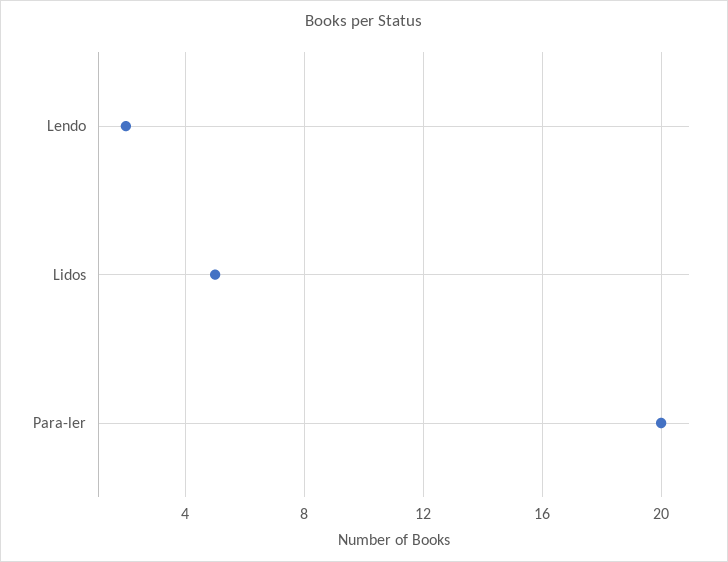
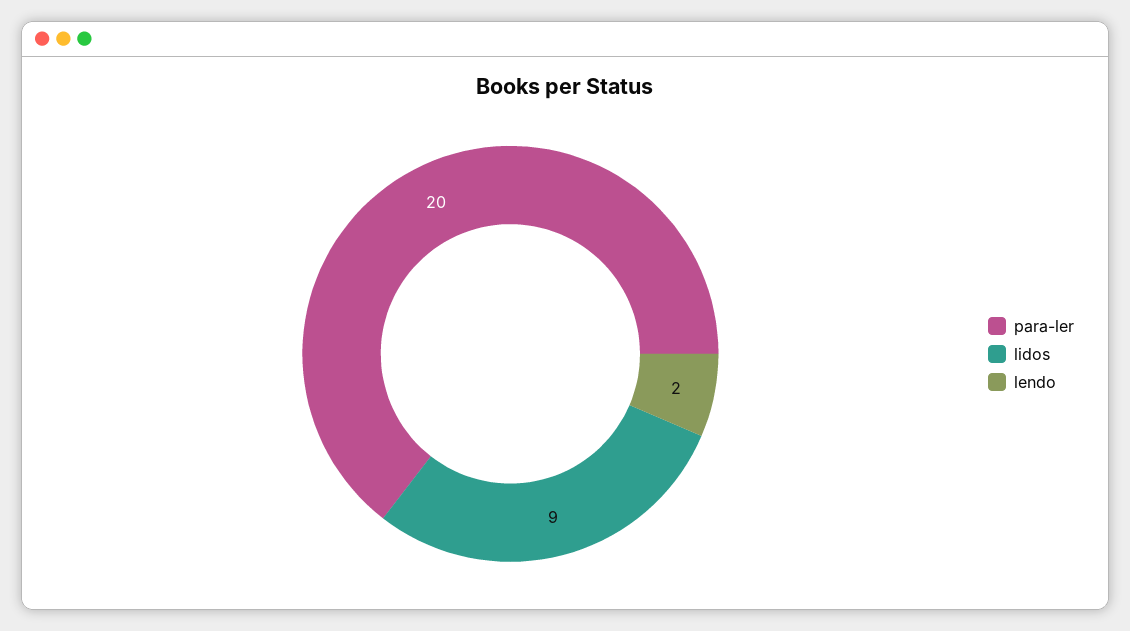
Lidos: 5 -> 9

